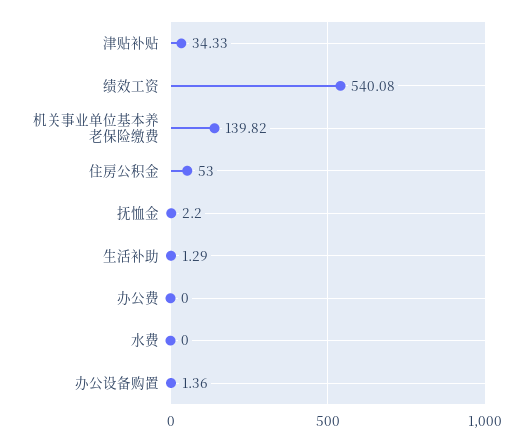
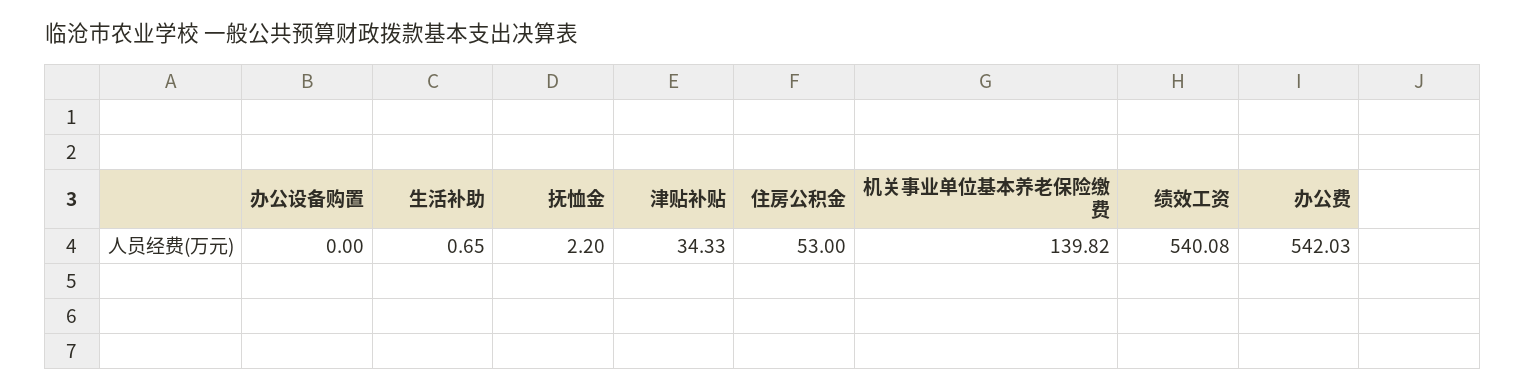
生活补助: 1.29 -> 0.65
办公费: 0 -> 542.03
水费: 0 -> none
办公设备购置: 1.36 -> 0

